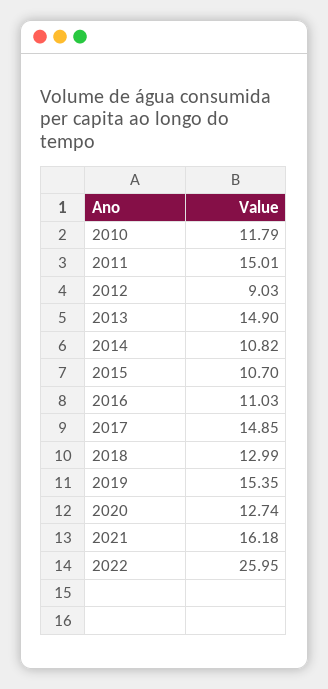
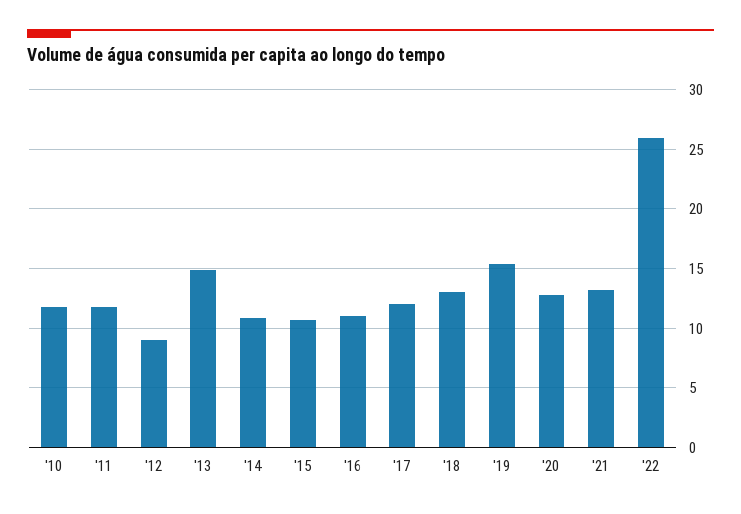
2011: 15.01 -> 12
2017: 14.85 -> 12
2021: 16.18 -> 13

